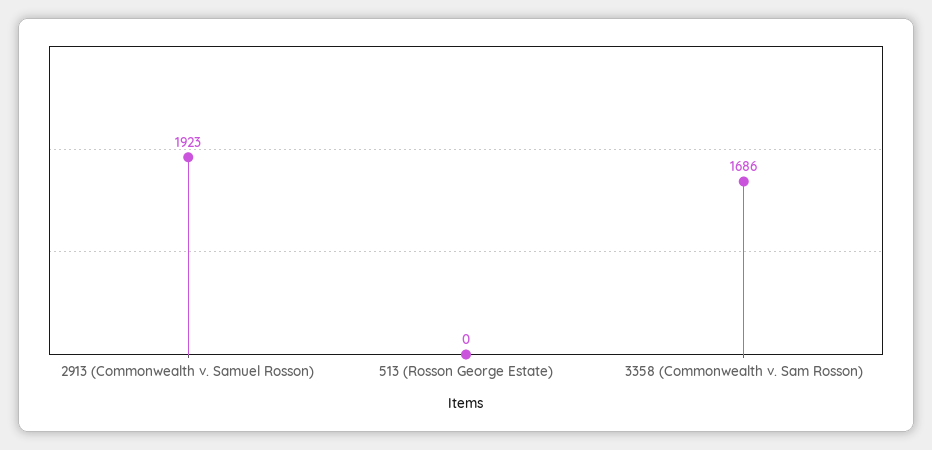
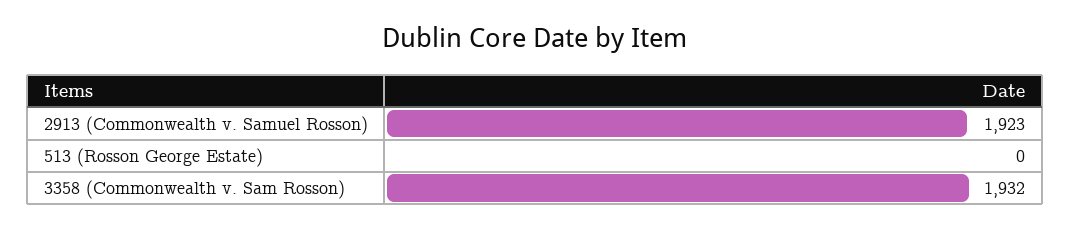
3358 (Commonwealth v. Sam Rosson): 1686 -> 1932

